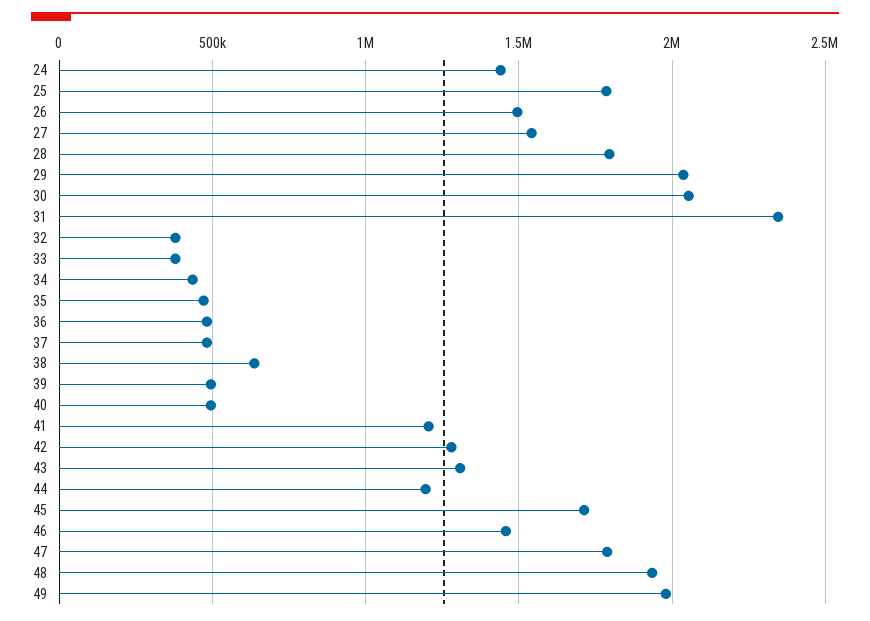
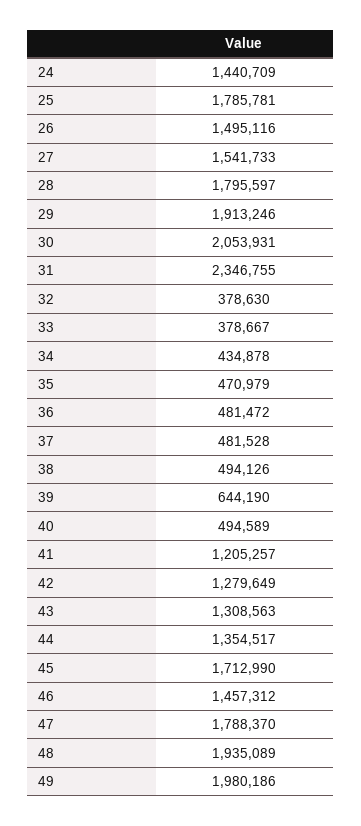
29: 2050000 -> 1913246
38: 650000 -> 494126
39: 500000 -> 644190
44: 1200000 -> 1354517

